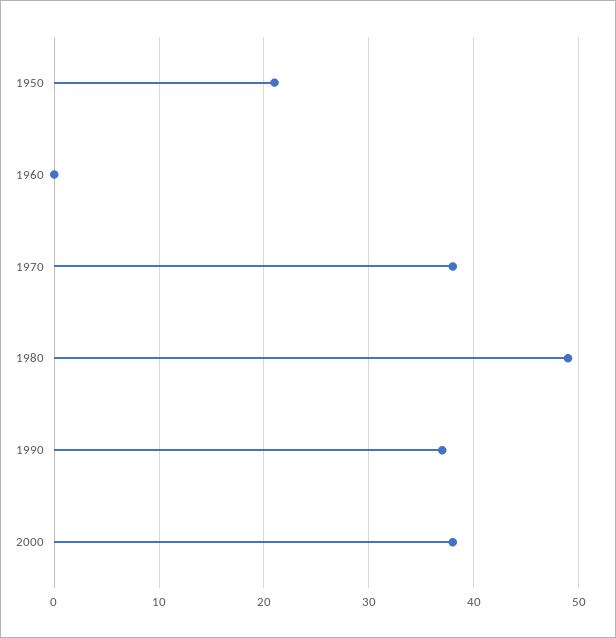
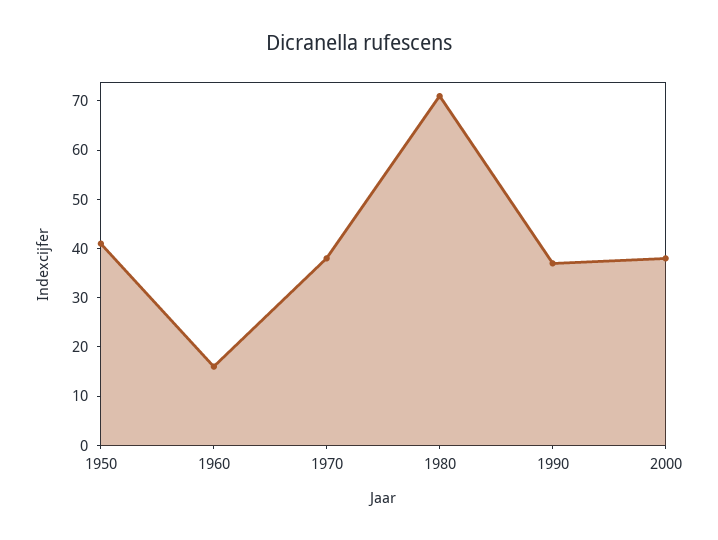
1950: 21 -> 40
1960: 0 -> 15
1980: 49 -> 70

